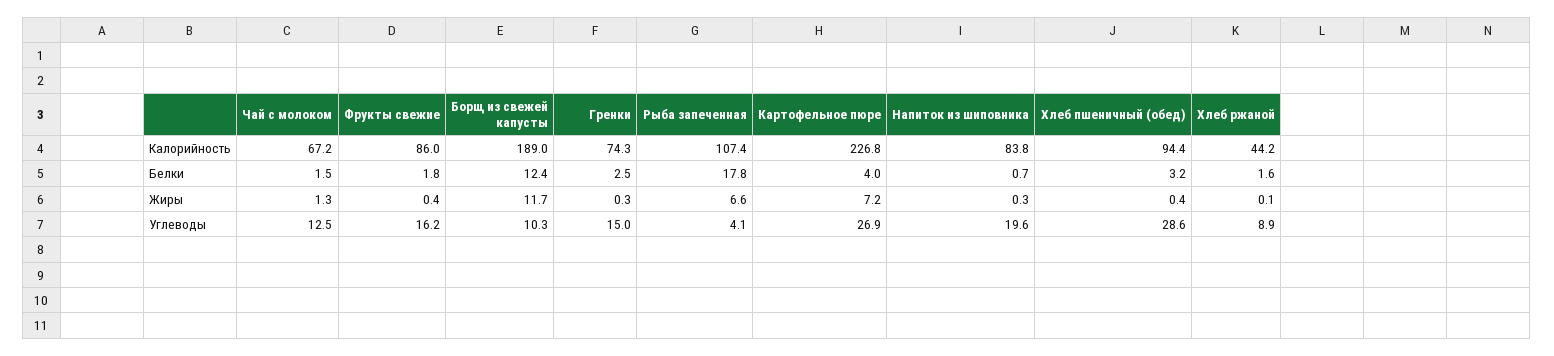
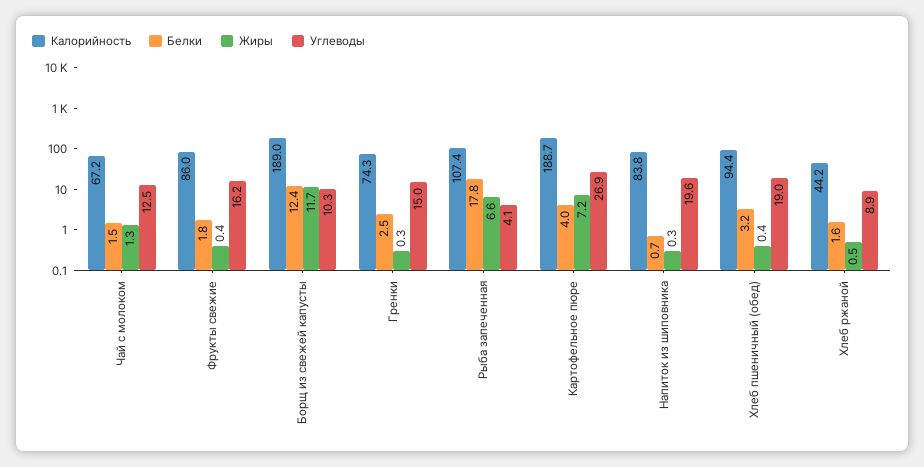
Калорийность, Картофельное пюре: 226.8 -> 188.7
Жиры, Хлеб ржаной: 0.1 -> 0.5
Углеводы, Хлеб пшеничный (обед): 28.6 -> 19

